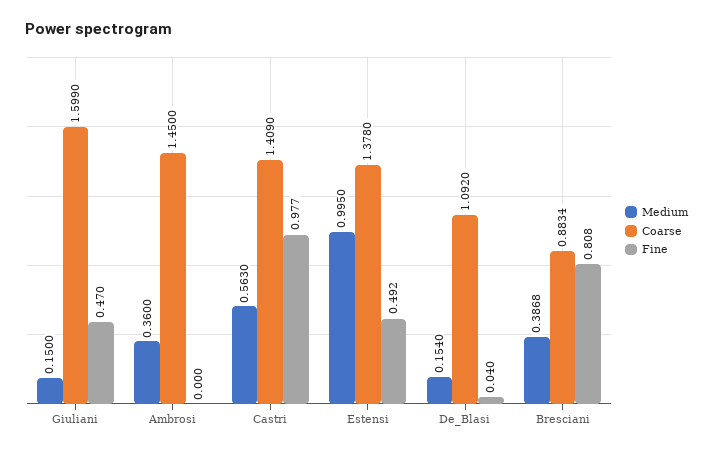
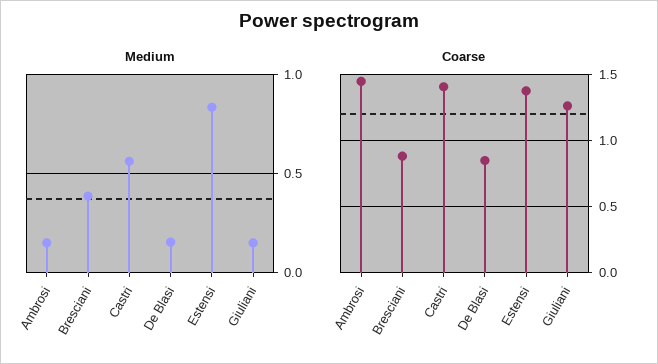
Coarse, Giuliani: 1.599 -> 1.25
Fine, Giuliani: 0.47 -> none
Medium, Ambrosi: 0.36 -> 0.15
Fine, Ambrosi: 0 -> none
Fine, Castri: 0.977 -> none
Medium, Estensi: 0.995 -> 0.85
Fine, Estensi: 0.492 -> none
Coarse, De_Blasi: 1.092 -> 0.85
Fine, De_Blasi: 0.04 -> none
Fine, Bresciani: 0.808 -> none

